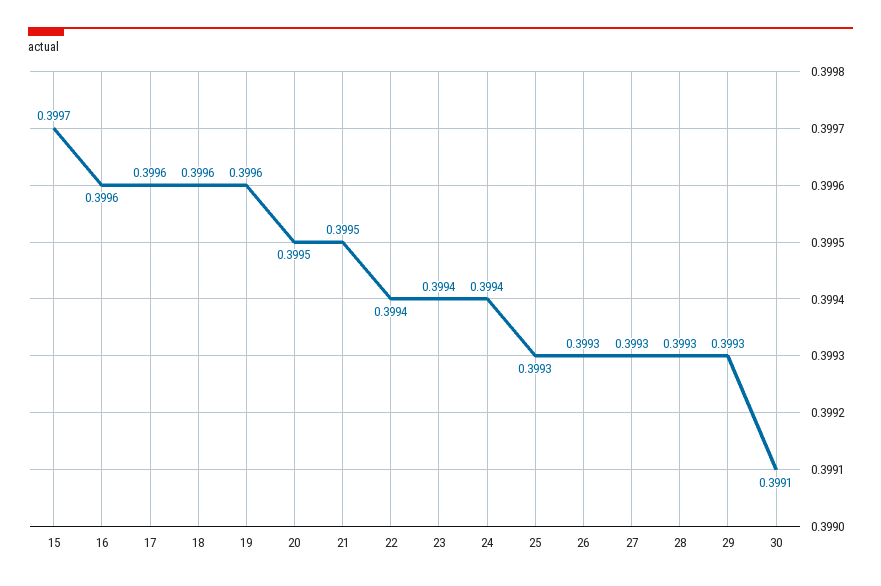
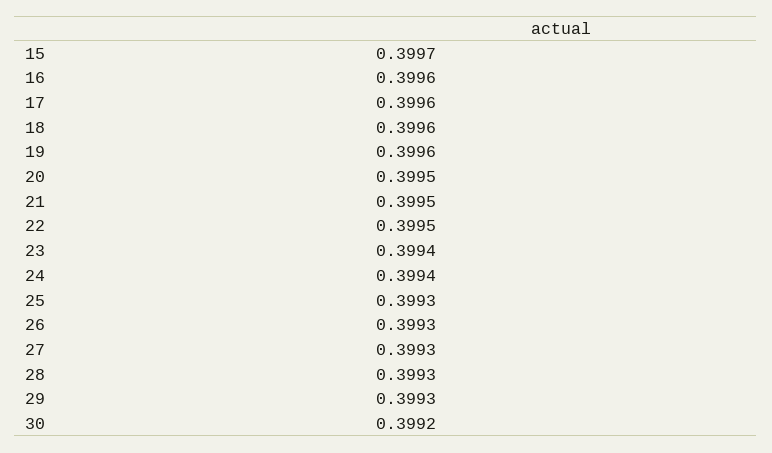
22: 0.3994 -> 0.3995
30: 0.3991 -> 0.3992

